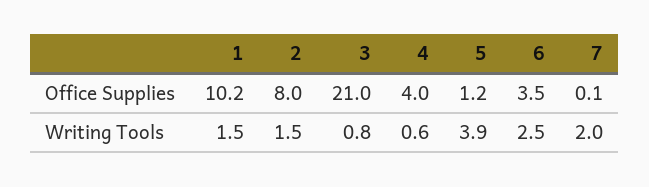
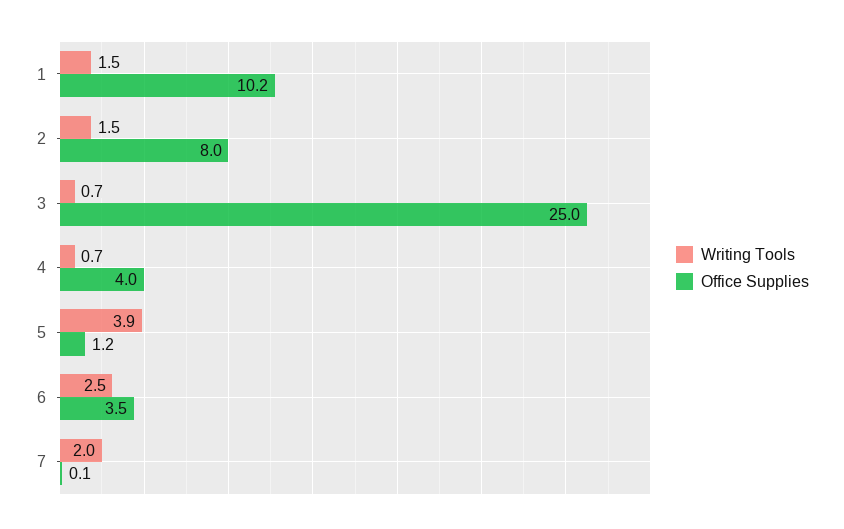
Office Supplies, 3: 21 -> 25
Writing Tools, 3: 0.8 -> 0.7
Writing Tools, 4: 0.6 -> 0.7

